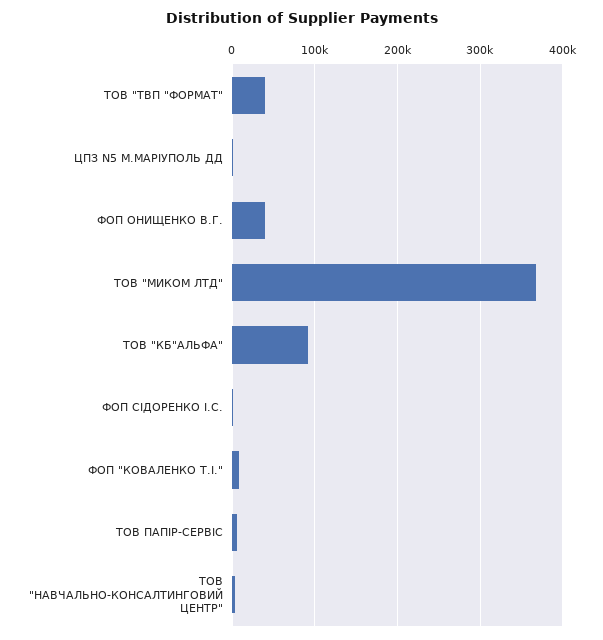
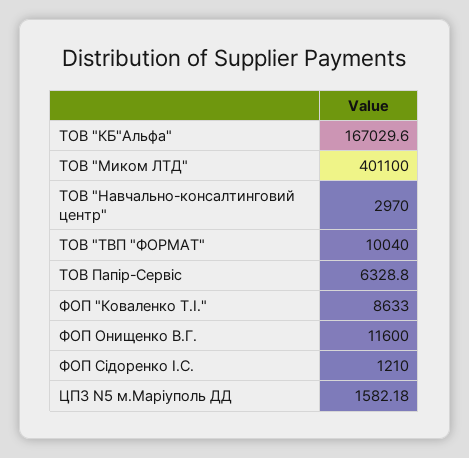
ТОВ "ТВП "ФОРМАТ": 40000 -> 10040
ФОП ОНИЩЕНКО В.Г.: 40000 -> 11600
ТОВ "МИКОМ ЛТД": 370000 -> 401100
ТОВ "КБ"АЛЬФА": 90000 -> 167029.6

